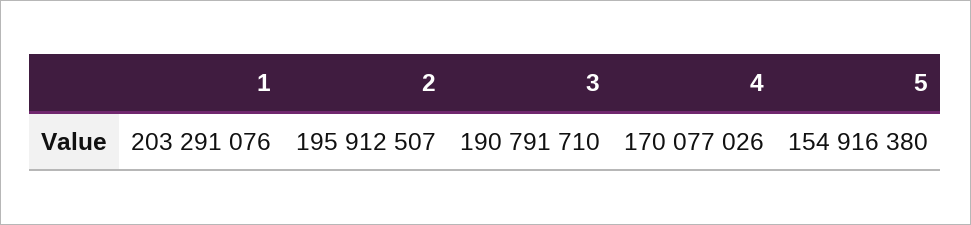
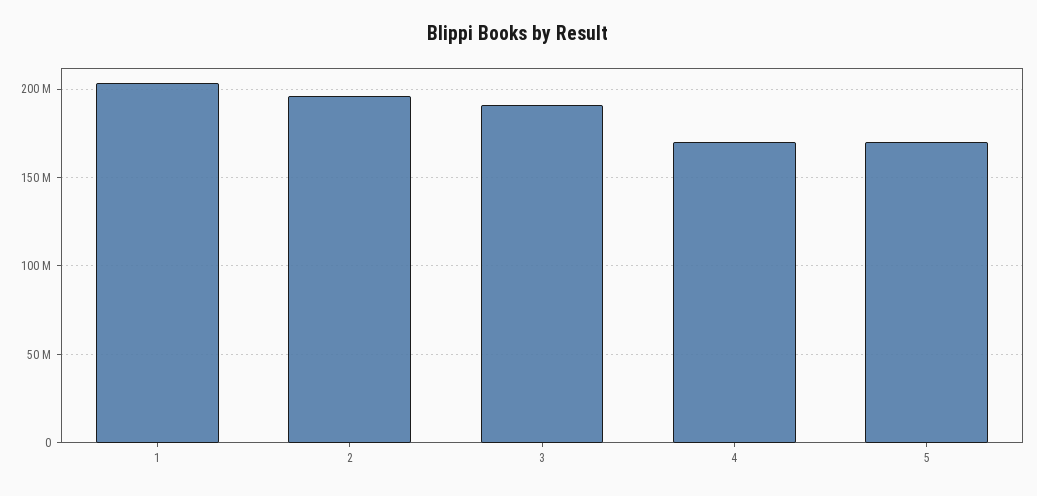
5: 154916380 -> 170000000

